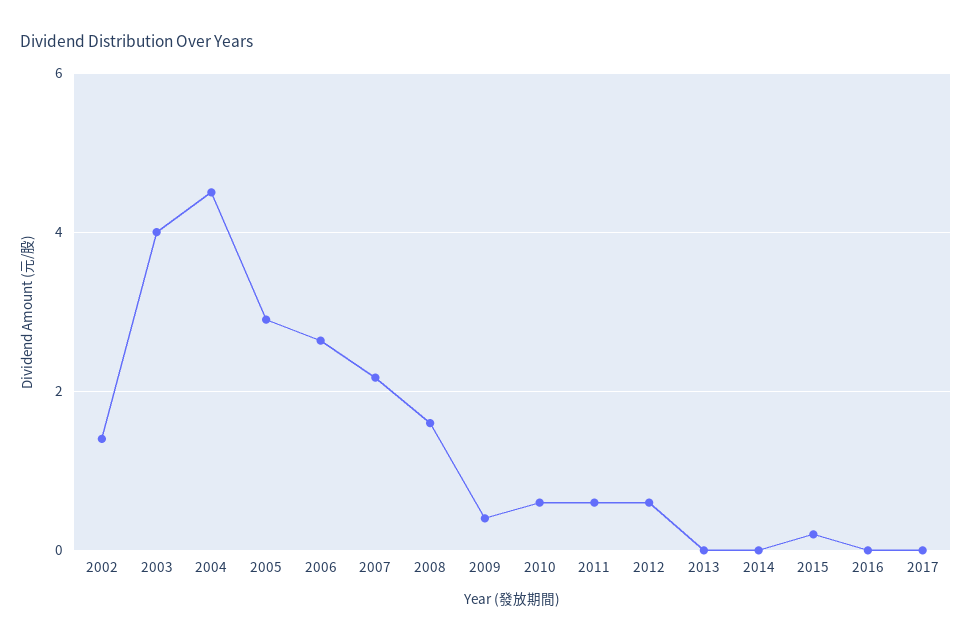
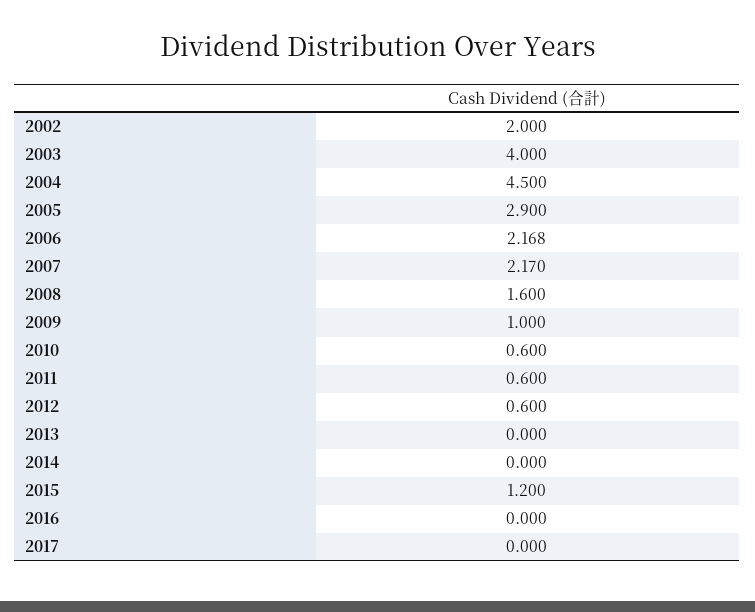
2002: 1.4 -> 2
2006: 2.6 -> 2.168
2009: 0.4 -> 1
2015: 0.2 -> 1.2

